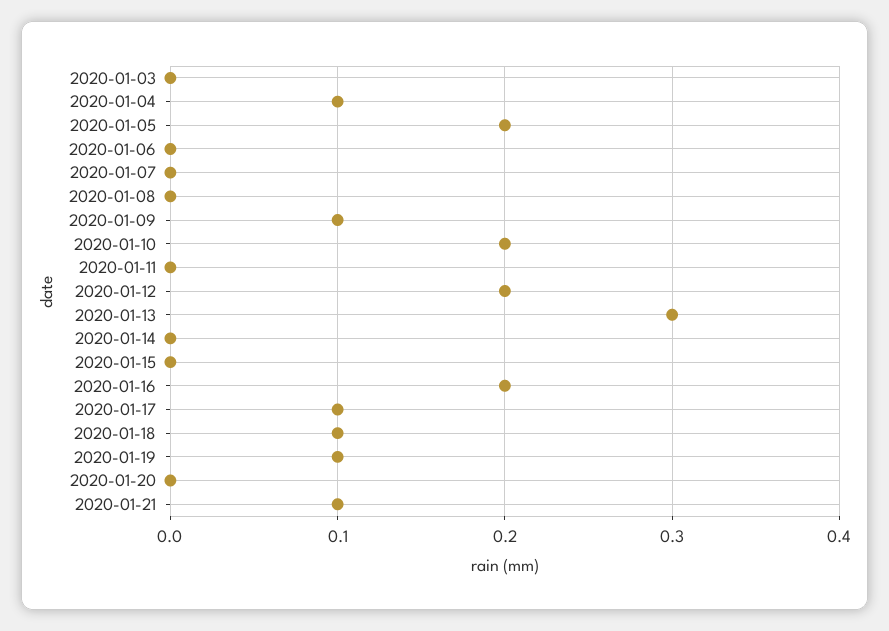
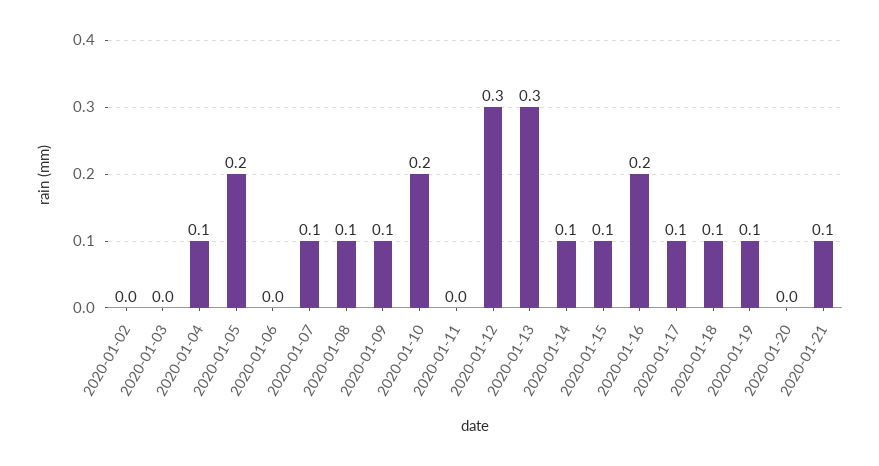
2020-01-07: 0 -> 0.1
2020-01-08: 0 -> 0.1
2020-01-12: 0.2 -> 0.3
2020-01-14: 0 -> 0.1
2020-01-15: 0 -> 0.1
2020-01-02: none -> 0

